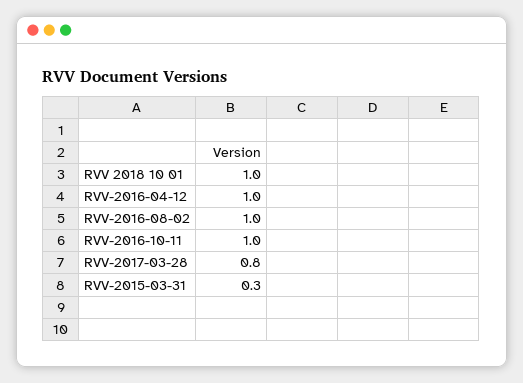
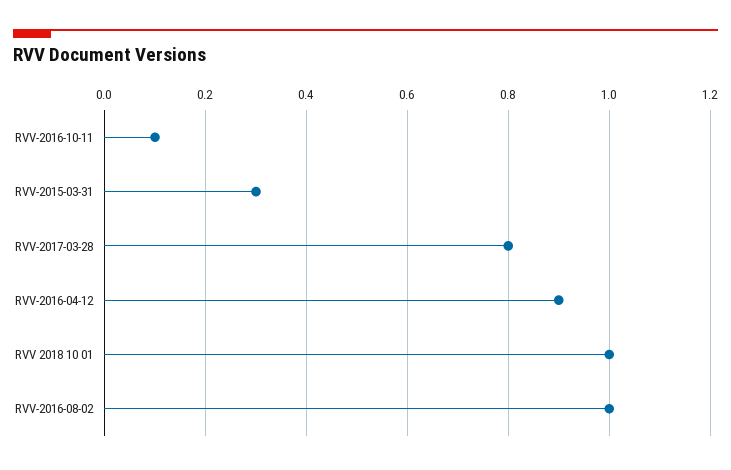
RVV-2016-04-12: 1 -> 0.9
RVV-2016-10-11: 1 -> 0.1

